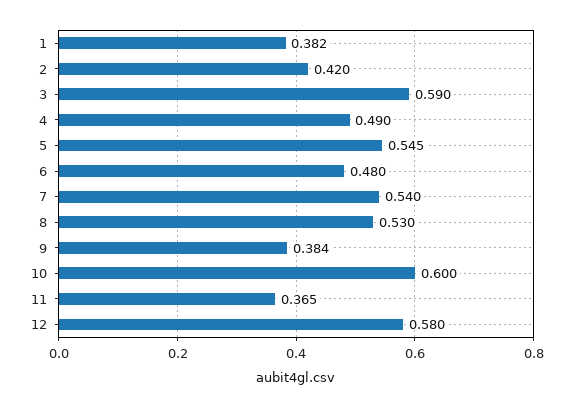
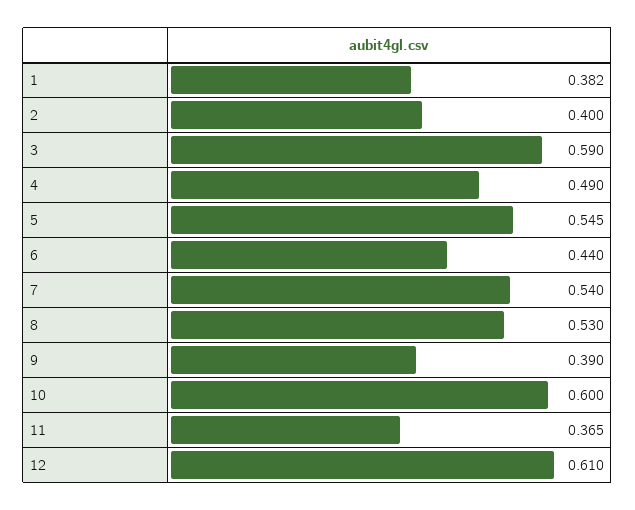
2: 0.42 -> 0.4
6: 0.48 -> 0.44
9: 0.384 -> 0.39
12: 0.58 -> 0.61

